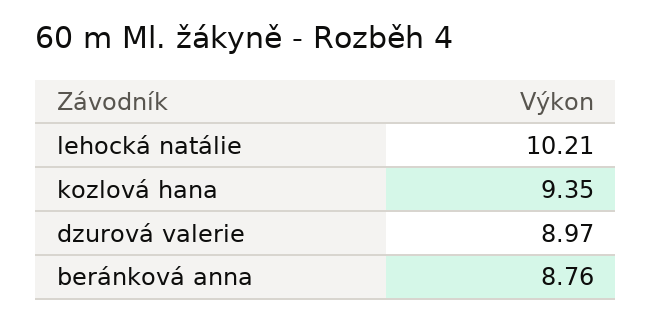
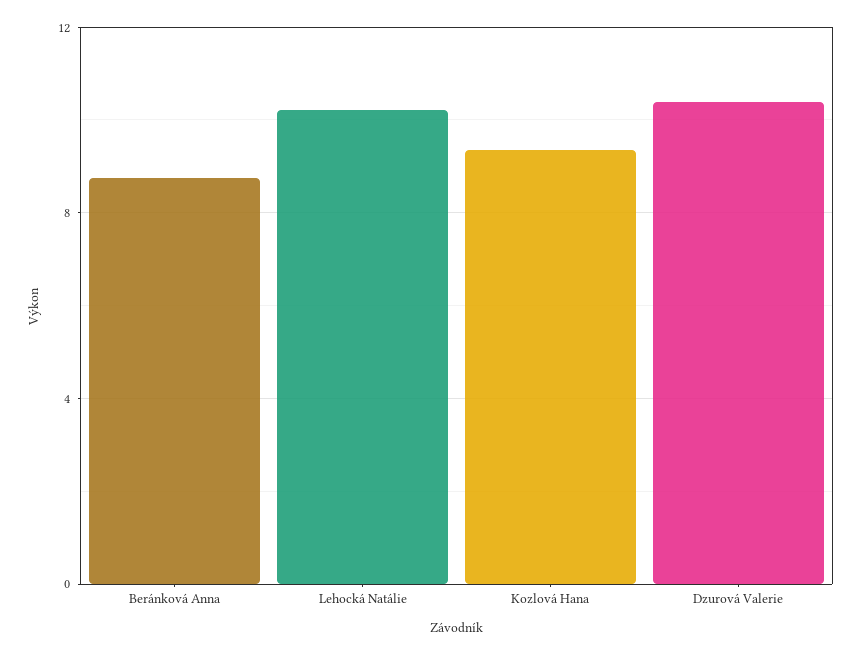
dzurová valerie: 8.97 -> 10.5

